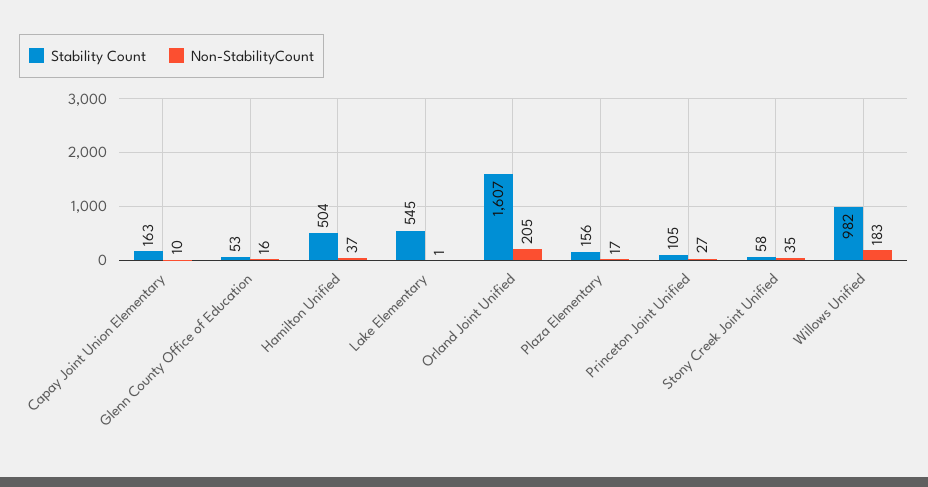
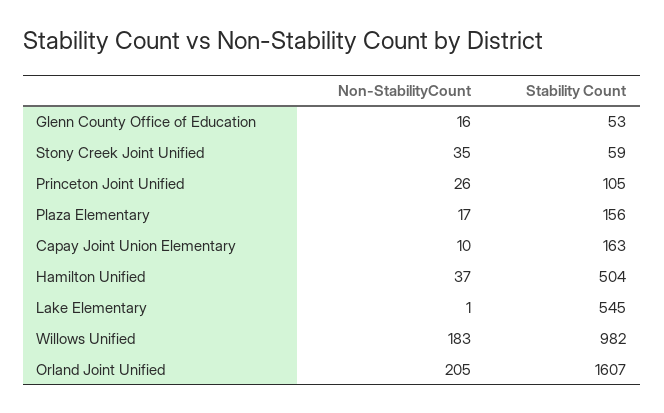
Non-StabilityCount, Princeton Joint Unified: 27 -> 26
Stability Count, Stony Creek Joint Unified: 58 -> 59

